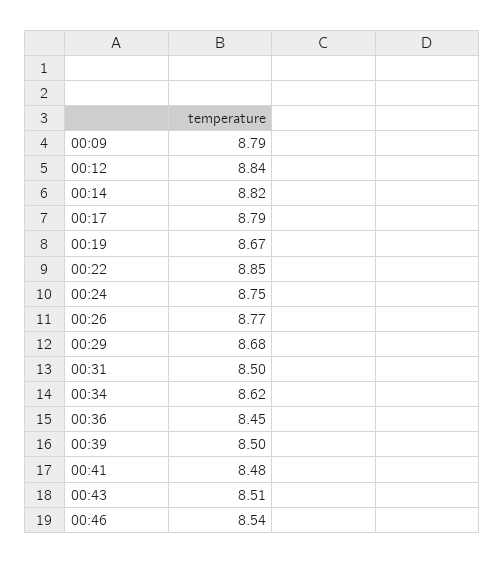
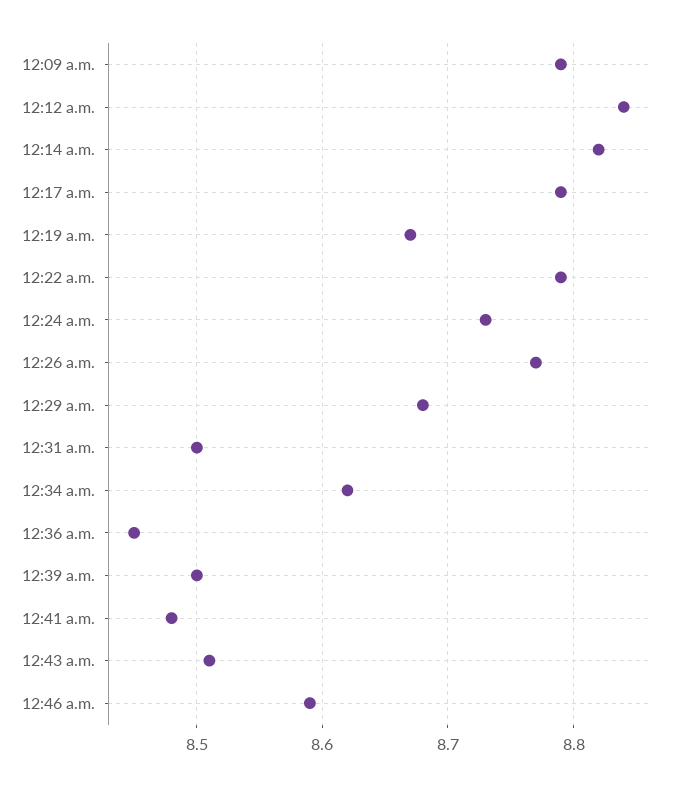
00:22: 8.85 -> 8.79
00:24: 8.75 -> 8.73
00:46: 8.54 -> 8.59

